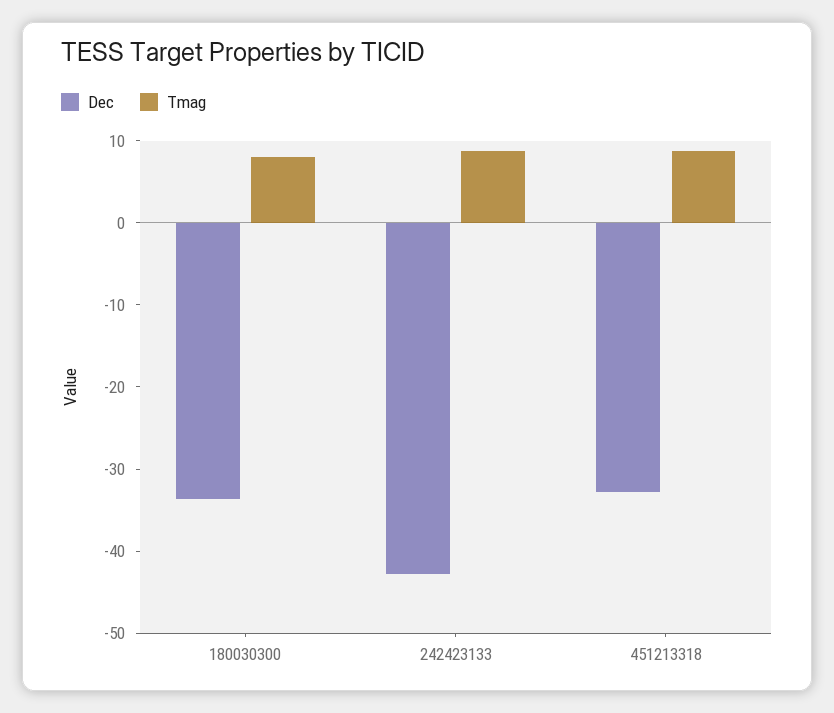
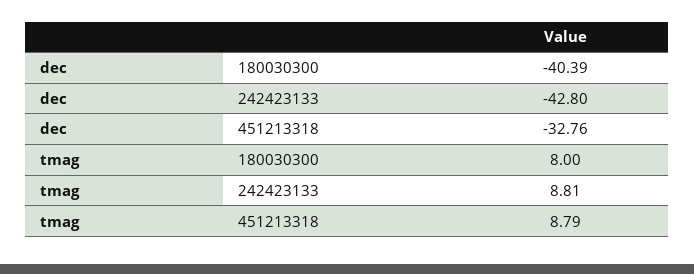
Dec, 180030300: -34 -> -40.39

